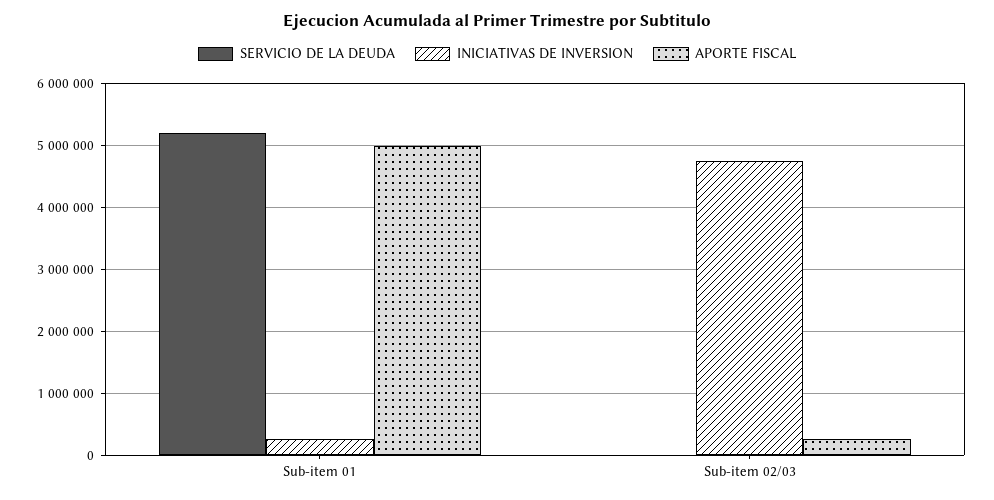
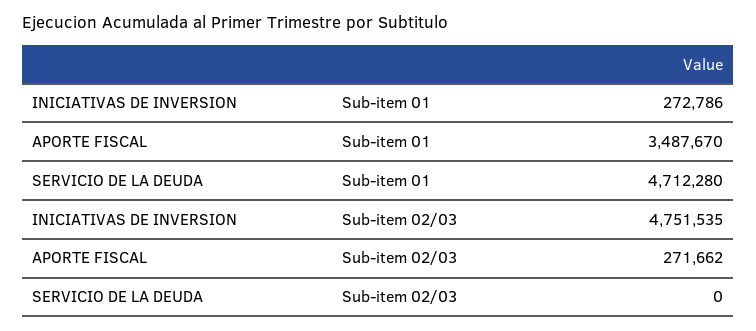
SERVICIO DE LA DEUDA, Sub-item 01: 5200000 -> 4712280
APORTE FISCAL, Sub-item 01: 5000000 -> 3487670

